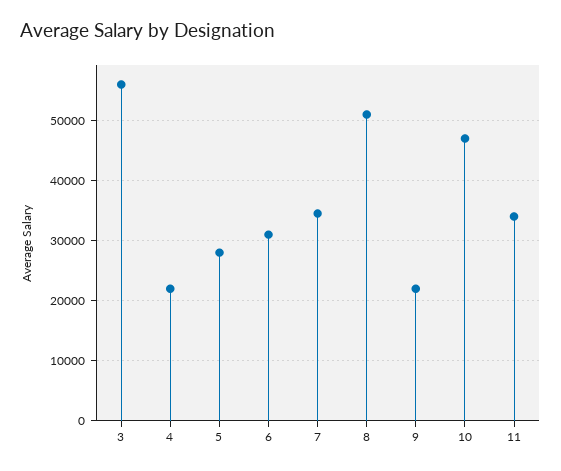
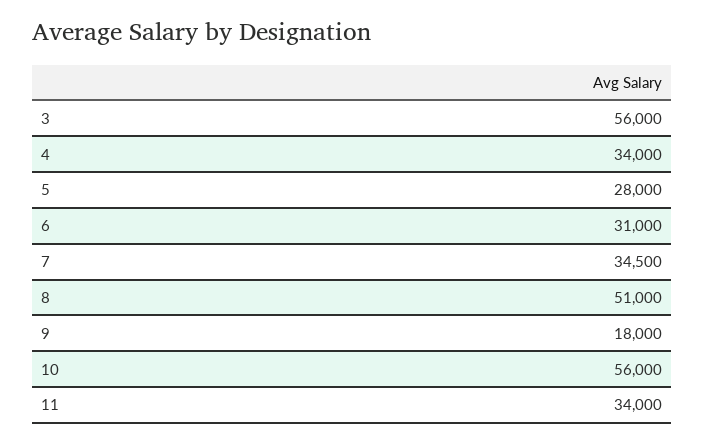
4: 22000 -> 34000
9: 22000 -> 18000
10: 47000 -> 56000

